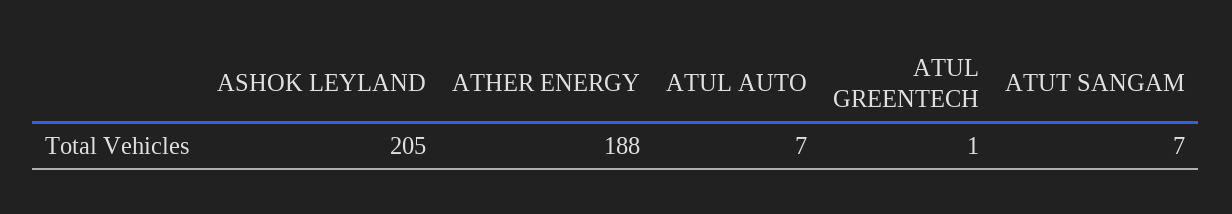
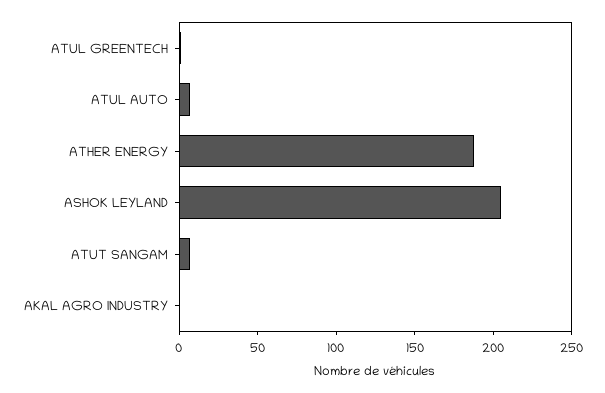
AKAL AGRO INDUSTRY: none -> 0

